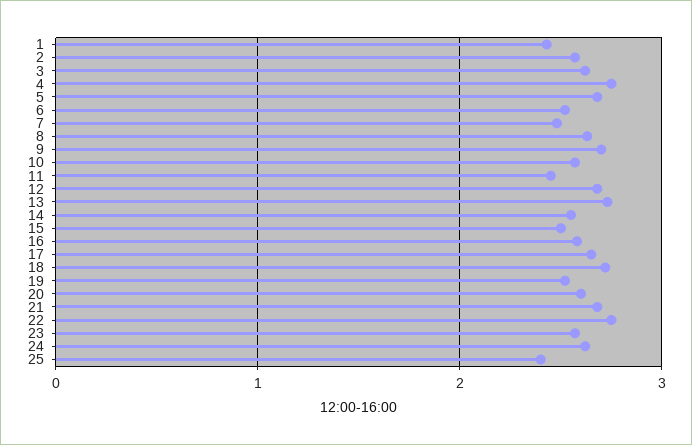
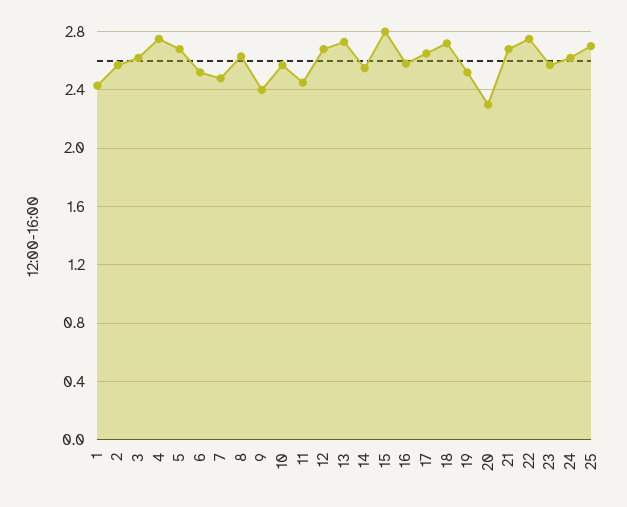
9: 2.7 -> 2.4
15: 2.5 -> 2.8
20: 2.6 -> 2.3
25: 2.4 -> 2.7

